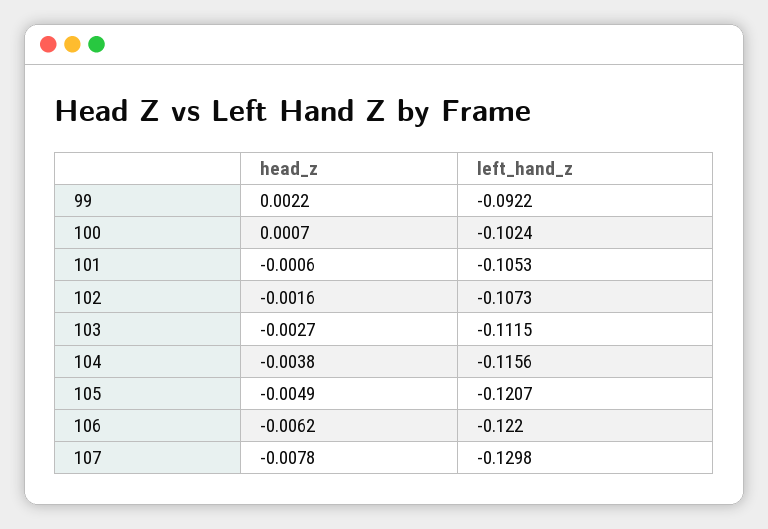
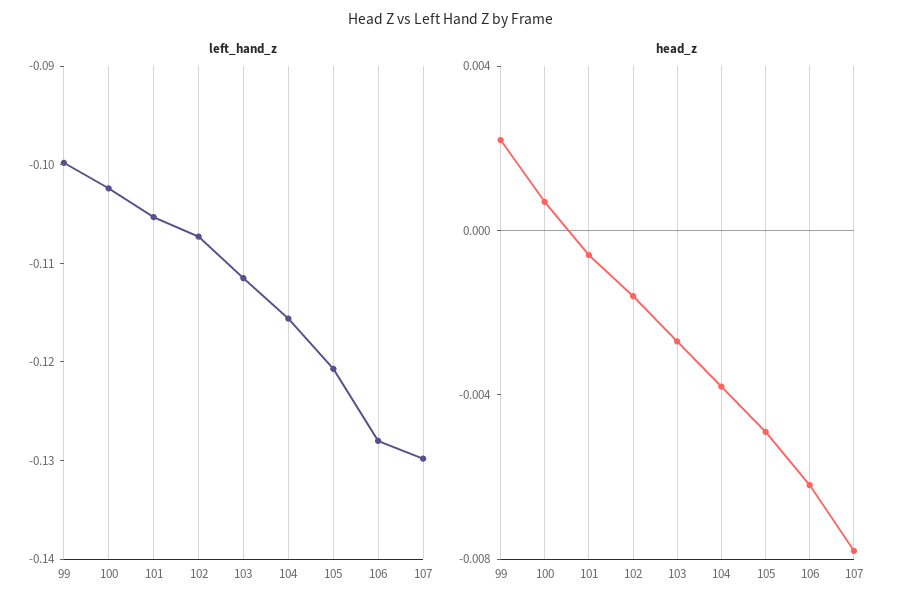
left_hand_z, 99: -0.0922 -> -0.1
left_hand_z, 106: -0.122 -> -0.128

